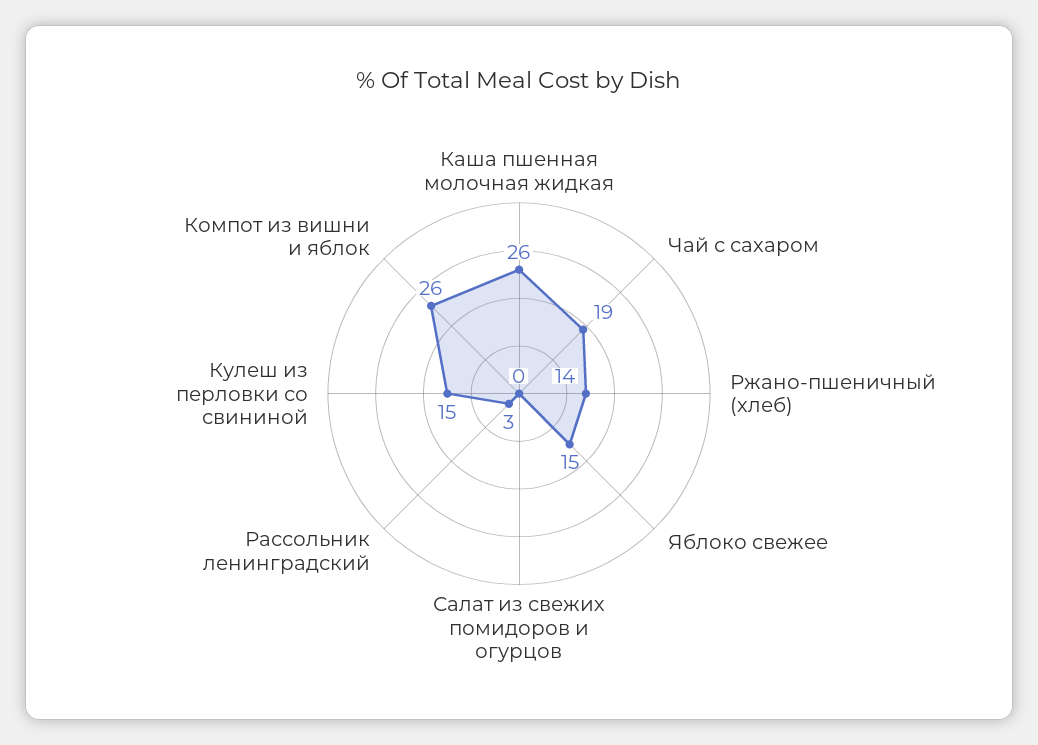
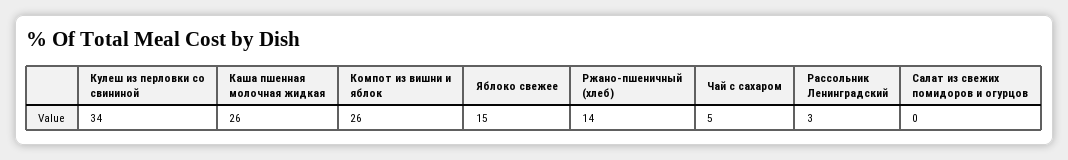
Чай с сахаром: 19 -> 5
Кулеш из перловки со свининой: 15 -> 34

